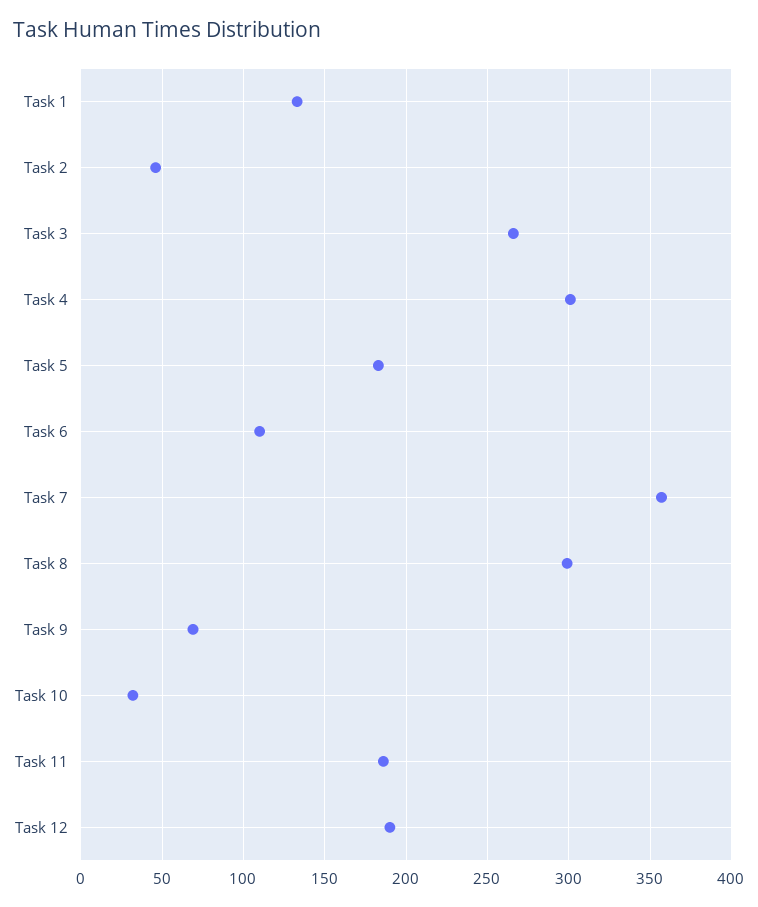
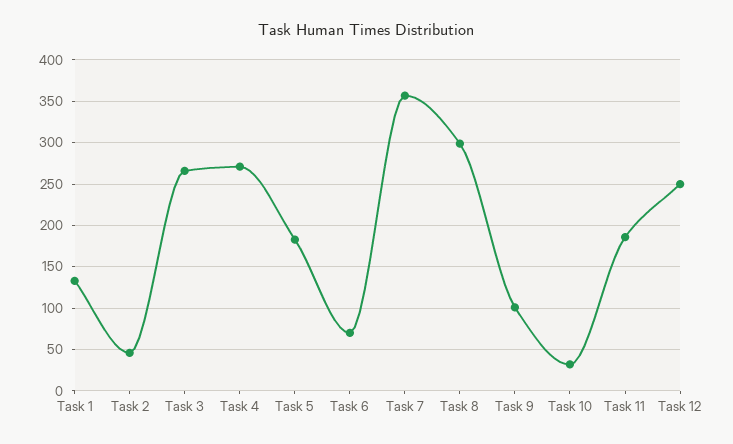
Task 4: 300 -> 270
Task 6: 110 -> 70
Task 9: 70 -> 100
Task 12: 190 -> 250

